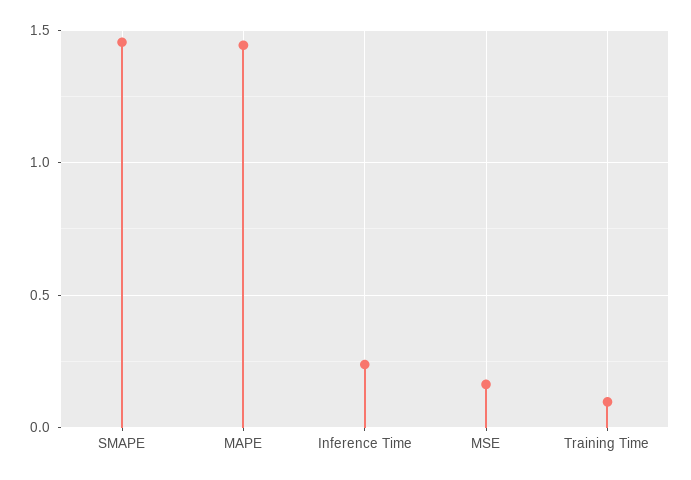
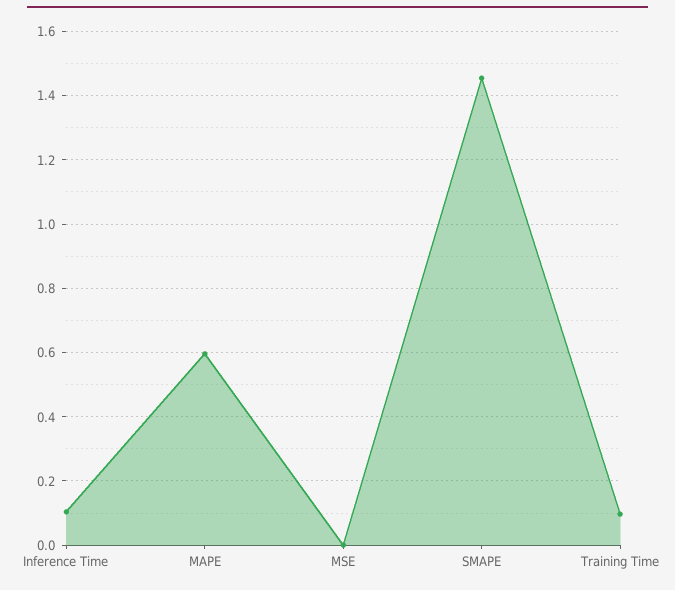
MAPE: 1.45 -> 0.6
Inference Time: 0.25 -> 0.1
MSE: 0.15 -> 0

